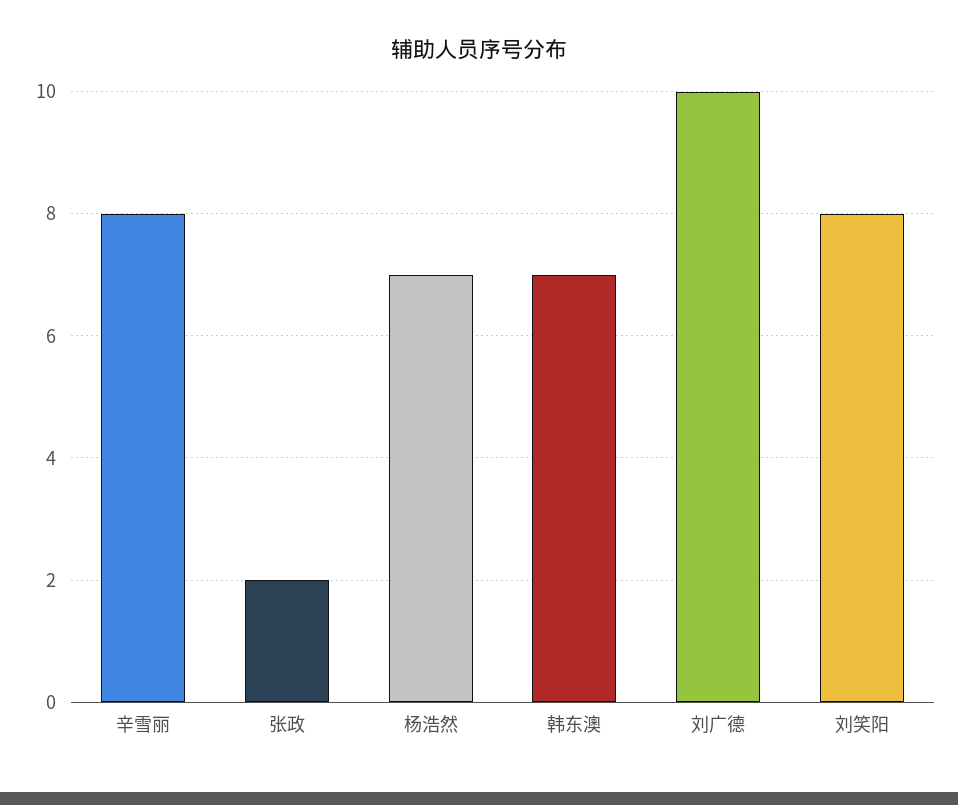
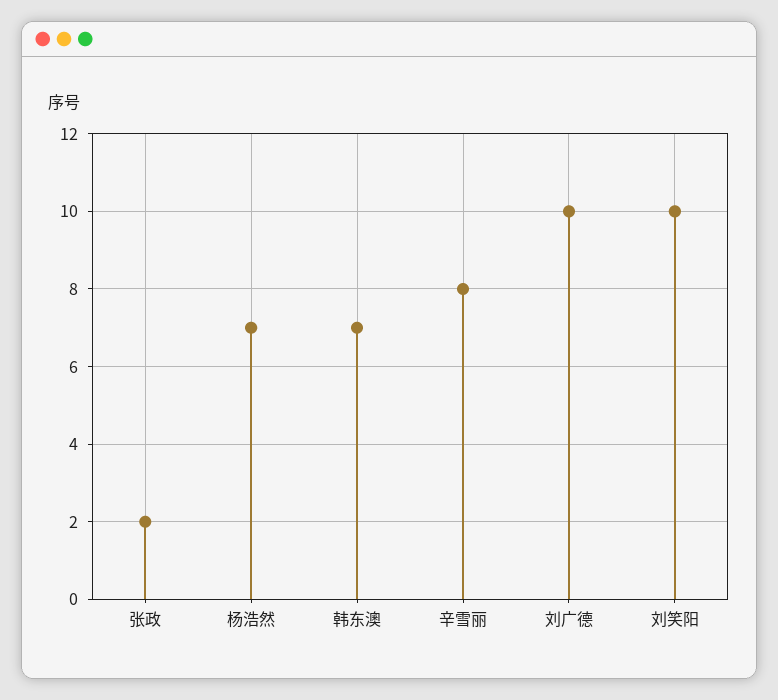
刘笑阳: 8 -> 10

